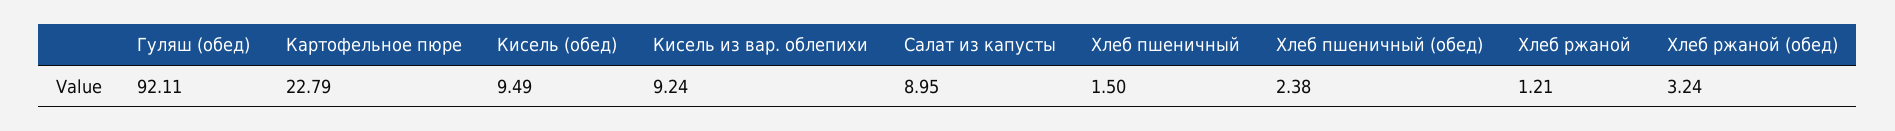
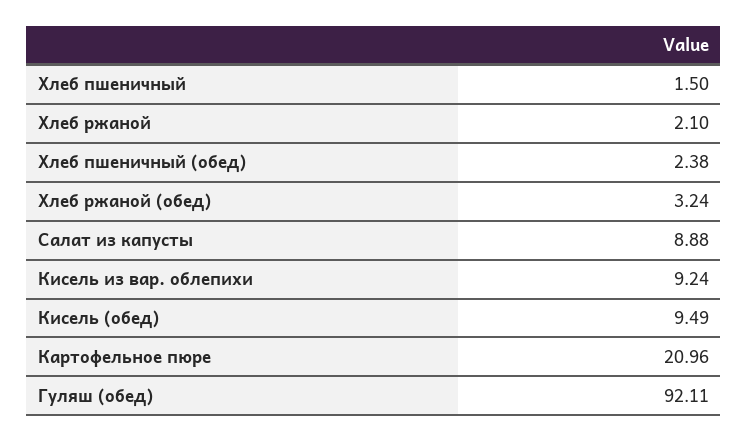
Картофельное пюре: 22.79 -> 20.96
Салат из капусты: 8.95 -> 8.88
Хлеб ржаной: 1.21 -> 2.1

